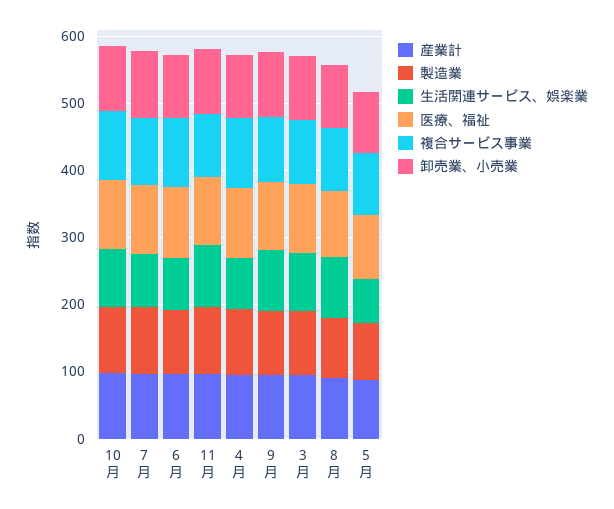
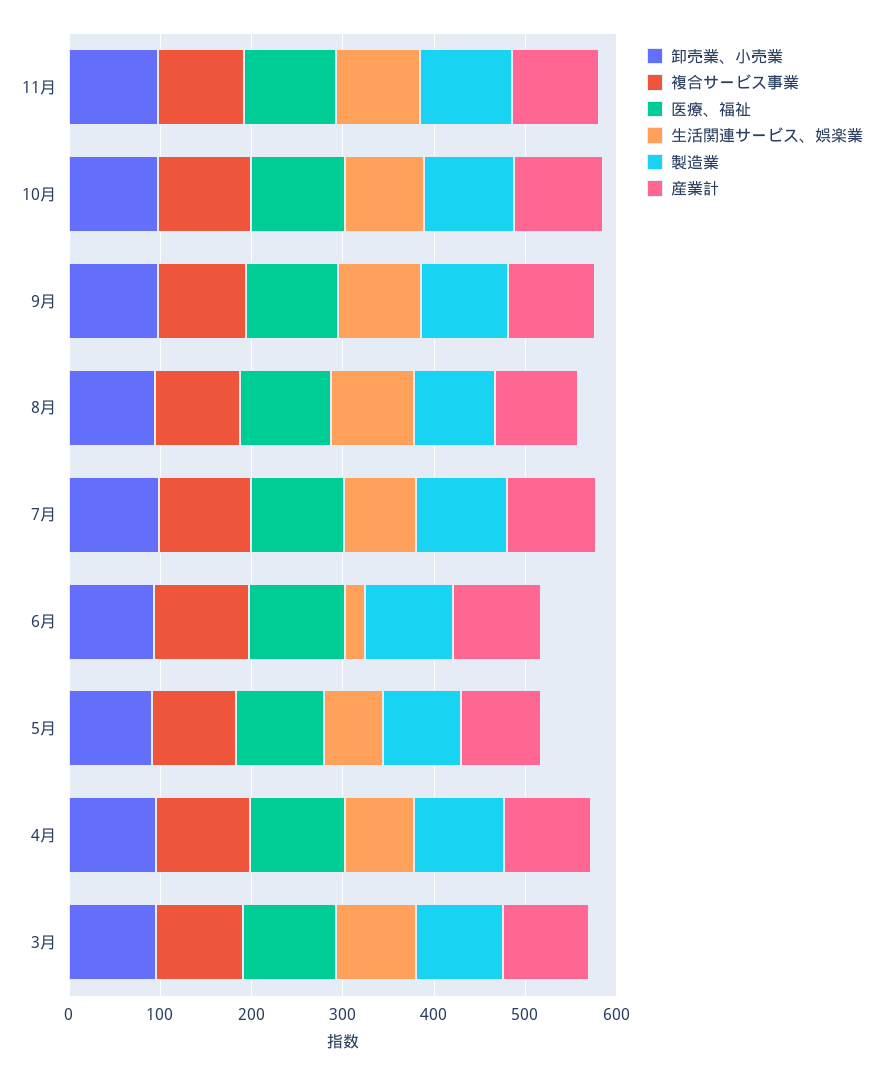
生活関連サービス、娯楽業, 6月: 80 -> 20

